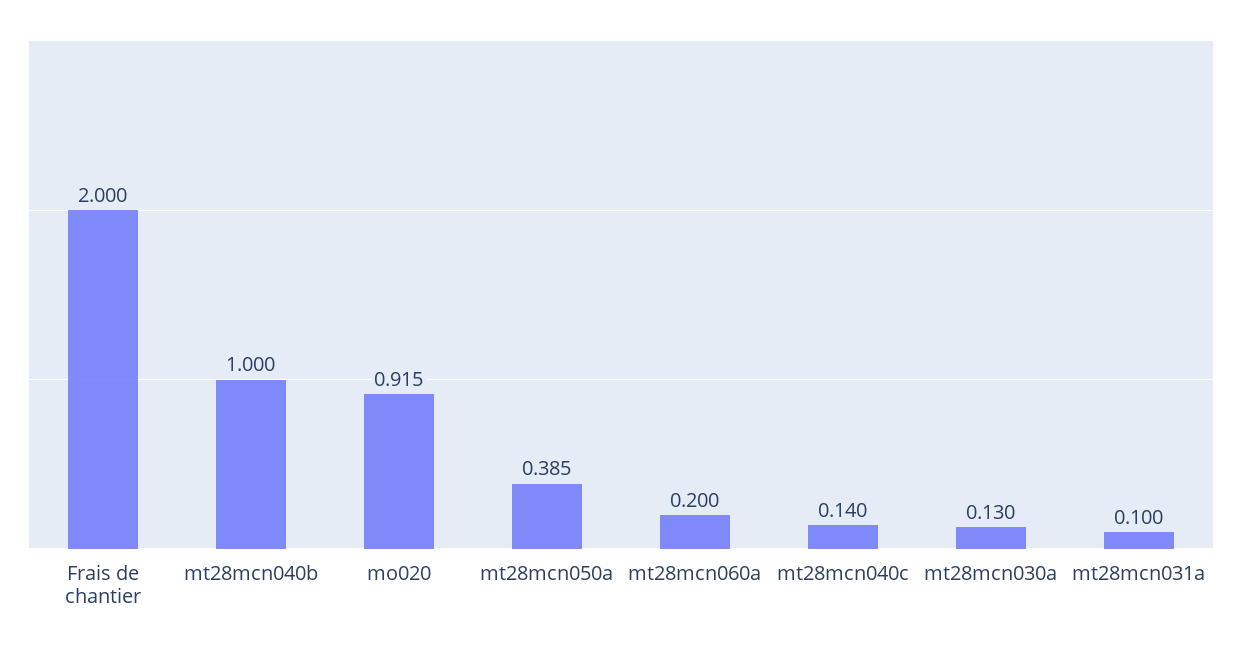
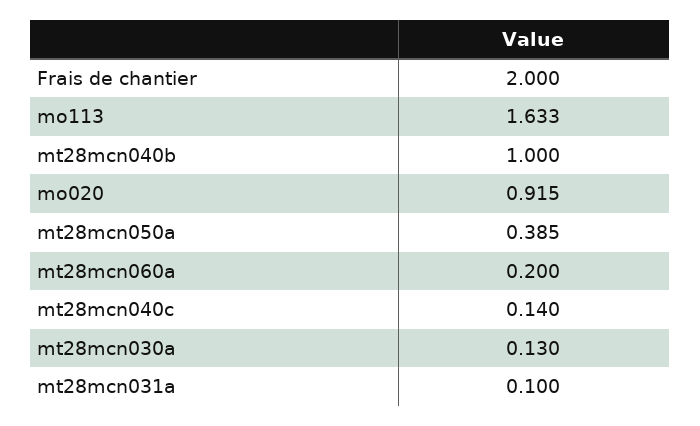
mo113: none -> 1.633

